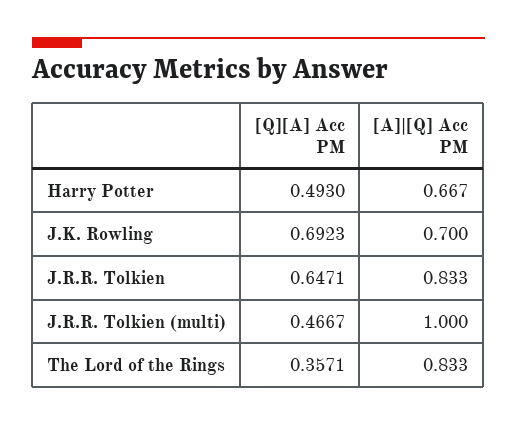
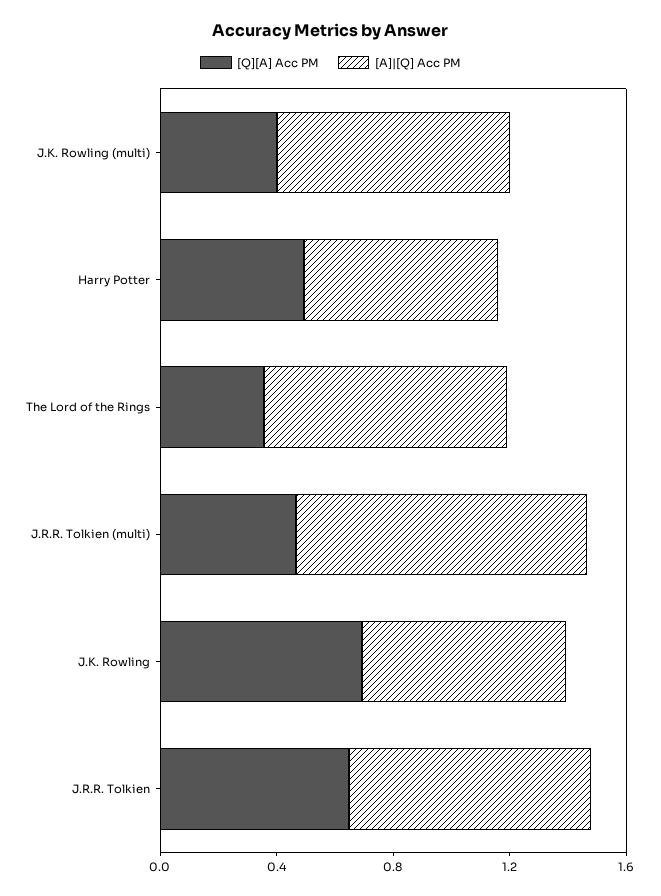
[Q][A] Acc PM, J.K. Rowling (multi): none -> 0.4
[A]|[Q] Acc PM, J.K. Rowling (multi): none -> 0.8

